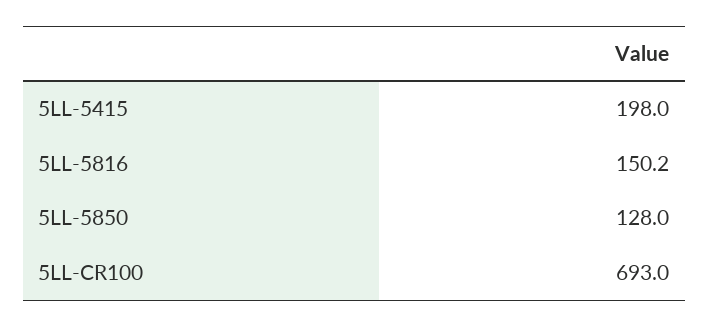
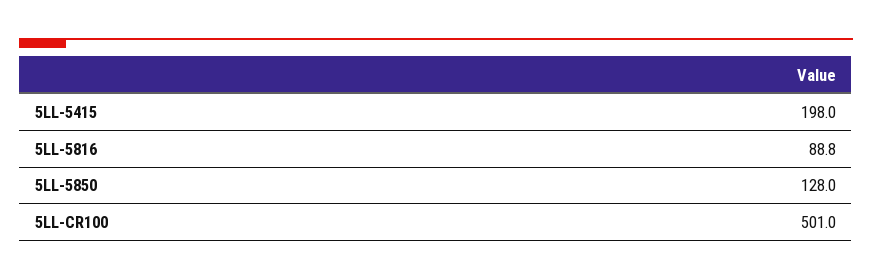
5LL-5816: 150.2 -> 88.8
5LL-CR100: 693 -> 501

